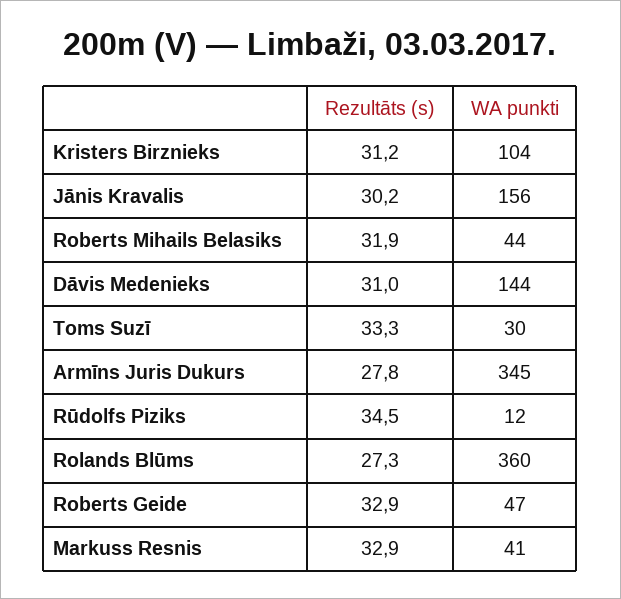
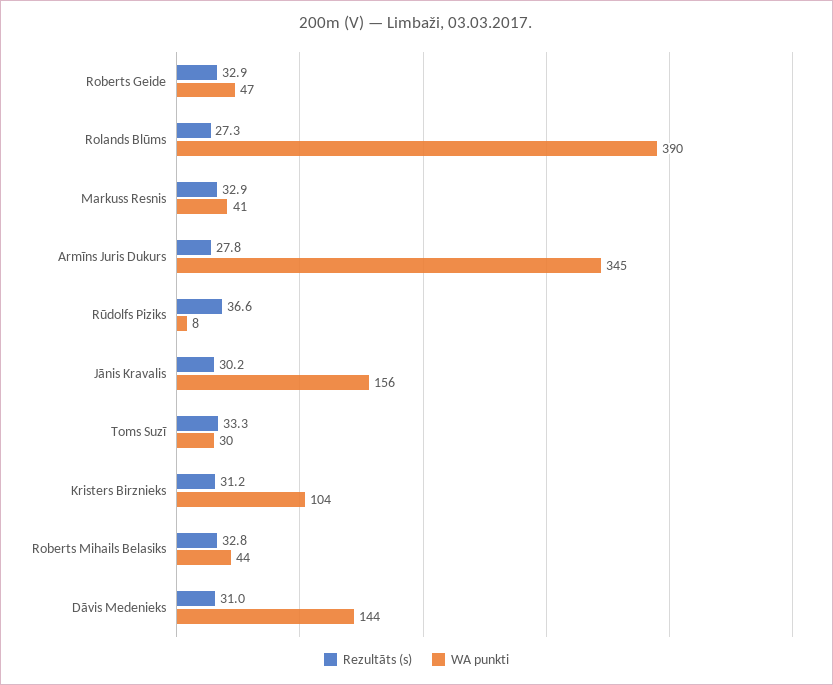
Rezultāts (s), Roberts Mihails Belasiks: 31.9 -> 32.8
Rezultāts (s), Rūdolfs Piziks: 34.5 -> 36.6
WA punkti, Rūdolfs Piziks: 12 -> 8
WA punkti, Rolands Blūms: 360 -> 390

